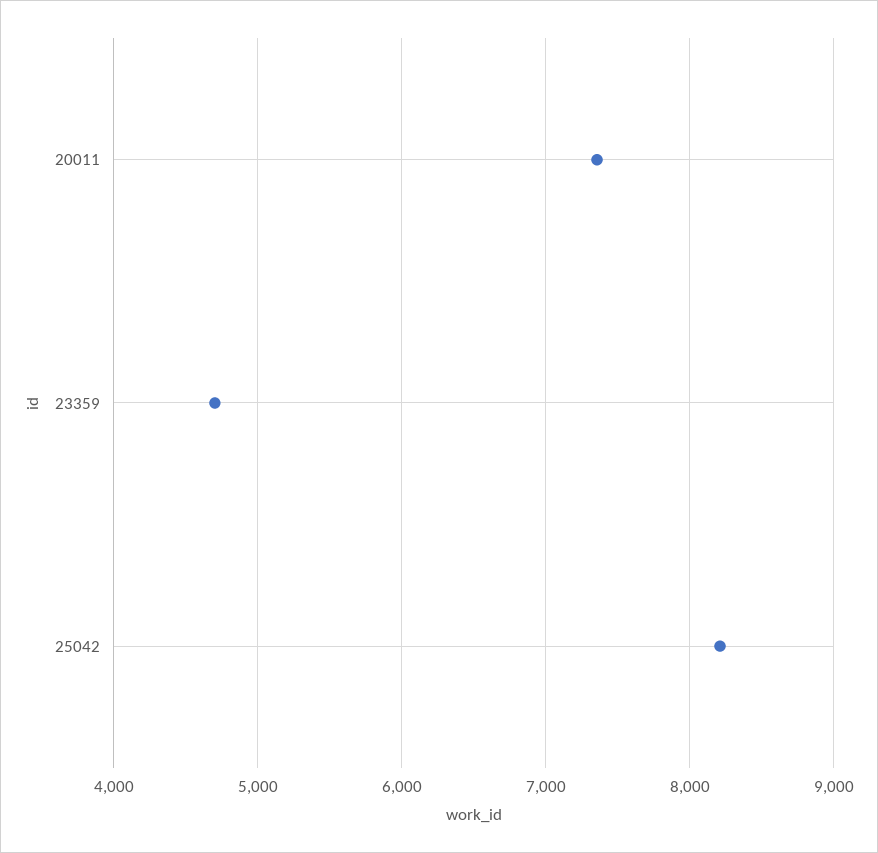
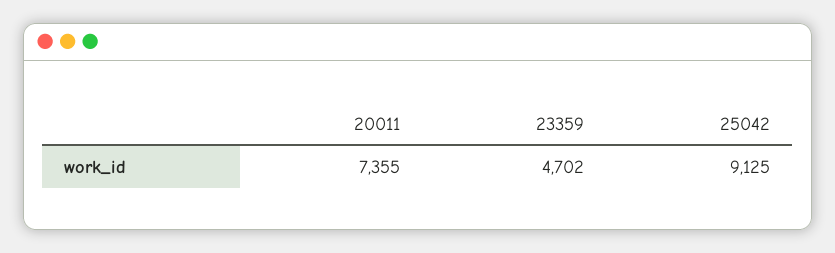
25042: 8200 -> 9125

